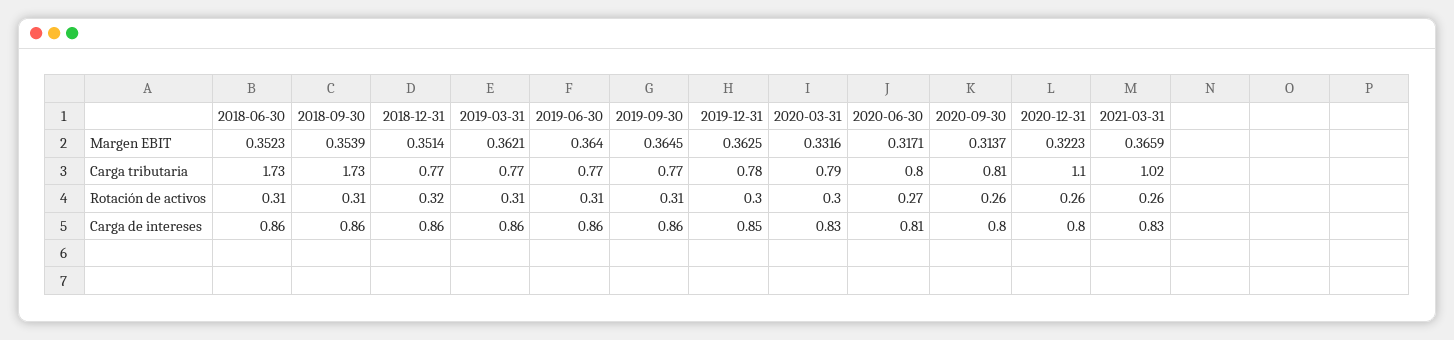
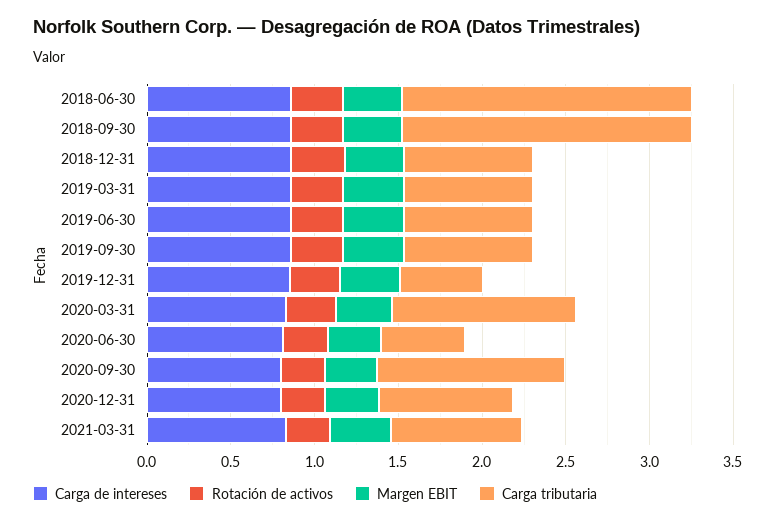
Carga tributaria, 2019-12-31: 0.78 -> 0.5
Carga tributaria, 2020-03-31: 0.79 -> 1.1
Carga tributaria, 2020-06-30: 0.8 -> 0.5
Carga tributaria, 2020-09-30: 0.81 -> 1.1
Carga tributaria, 2020-12-31: 1.1 -> 0.8
Carga tributaria, 2021-03-31: 1.02 -> 0.8

